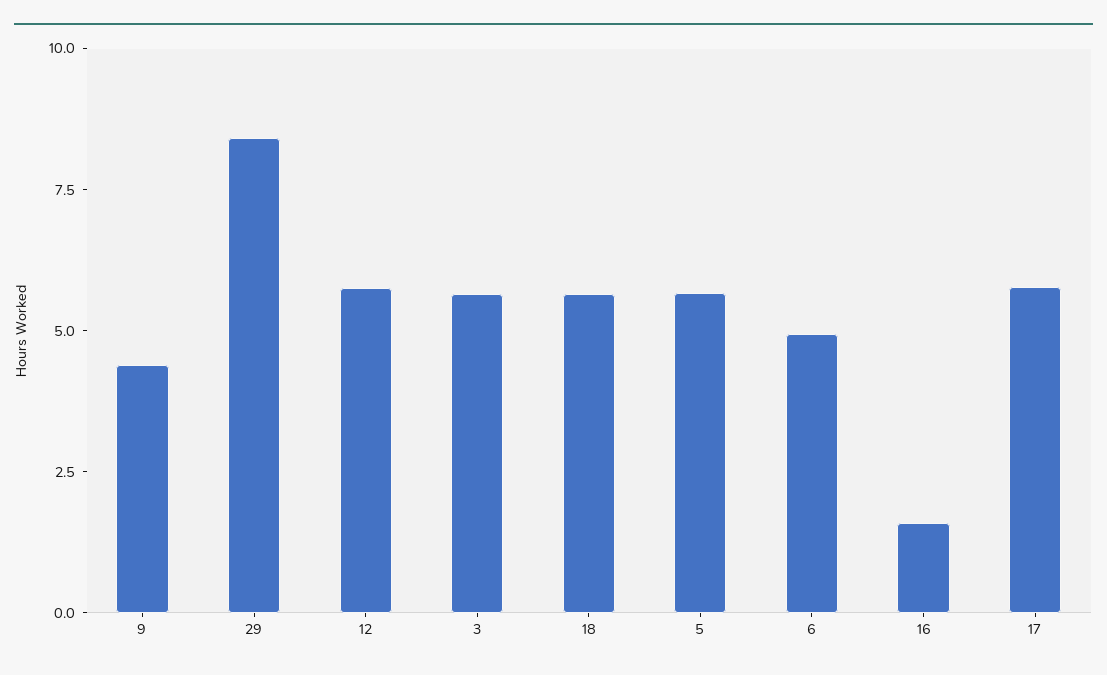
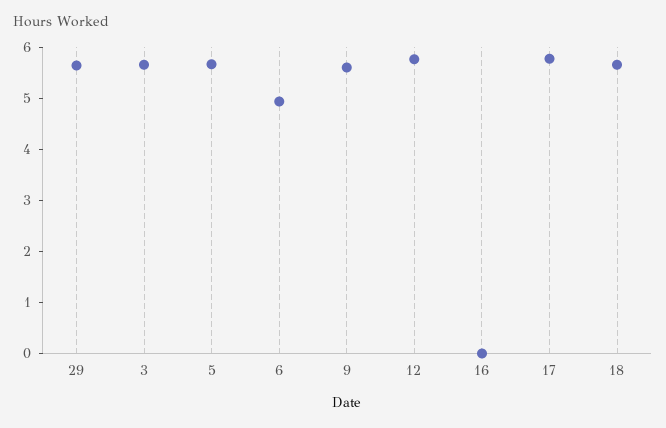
9: 4.5 -> 5.6
29: 8.5 -> 5.6
16: 1.5 -> 0

